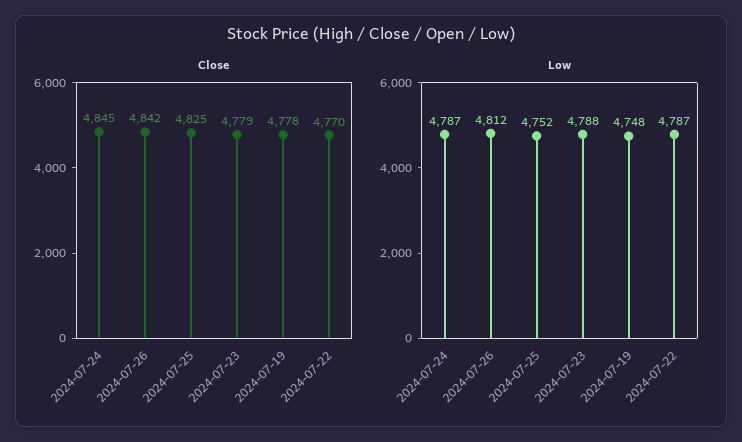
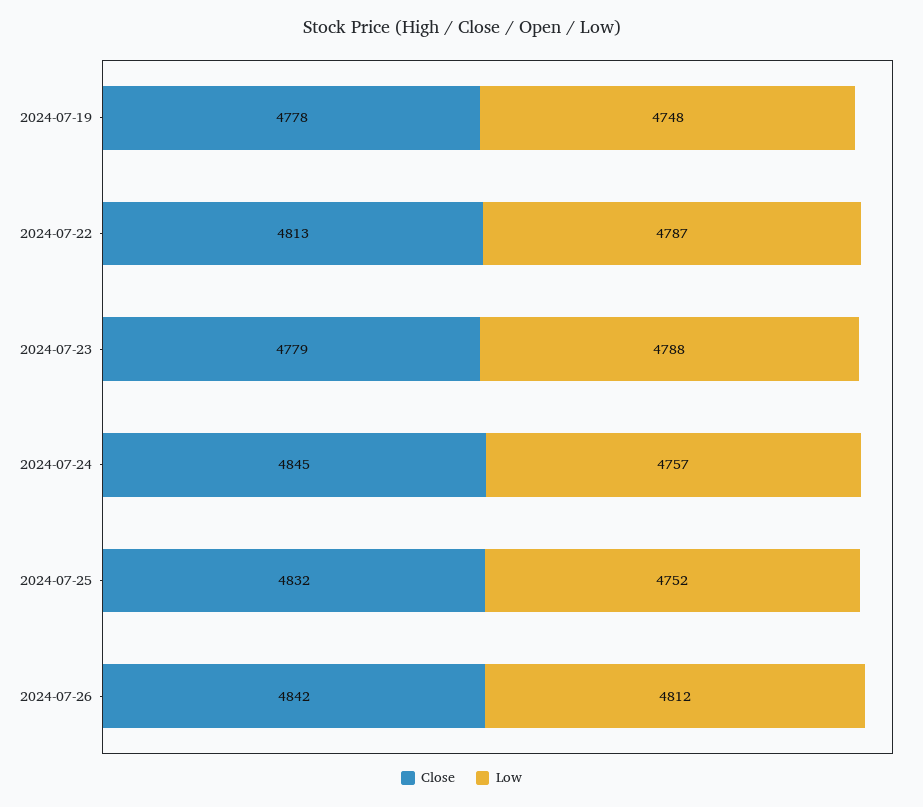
Close, 2024-07-25: 4825 -> 4832
Close, 2024-07-22: 4770 -> 4813
Low, 2024-07-24: 4787 -> 4757

